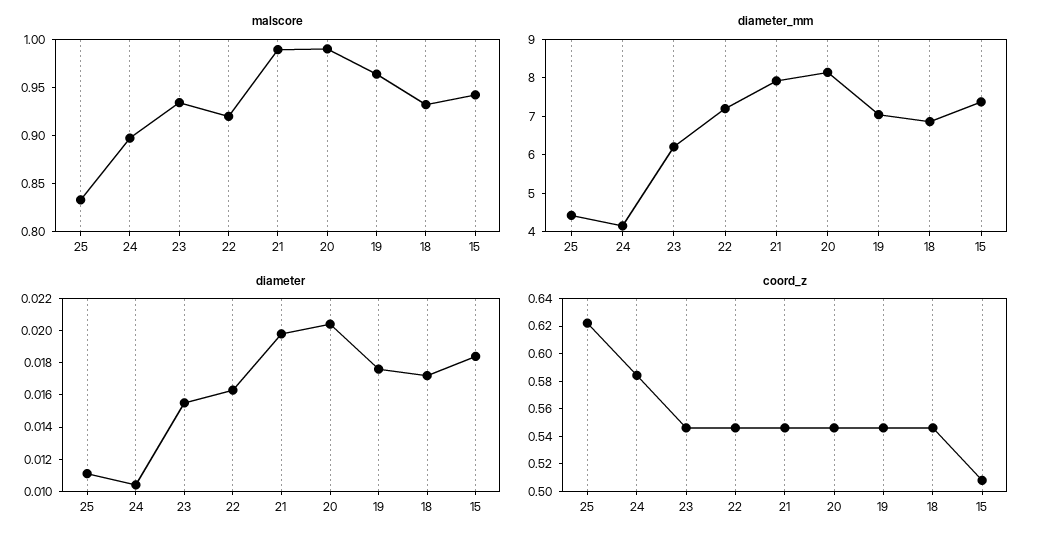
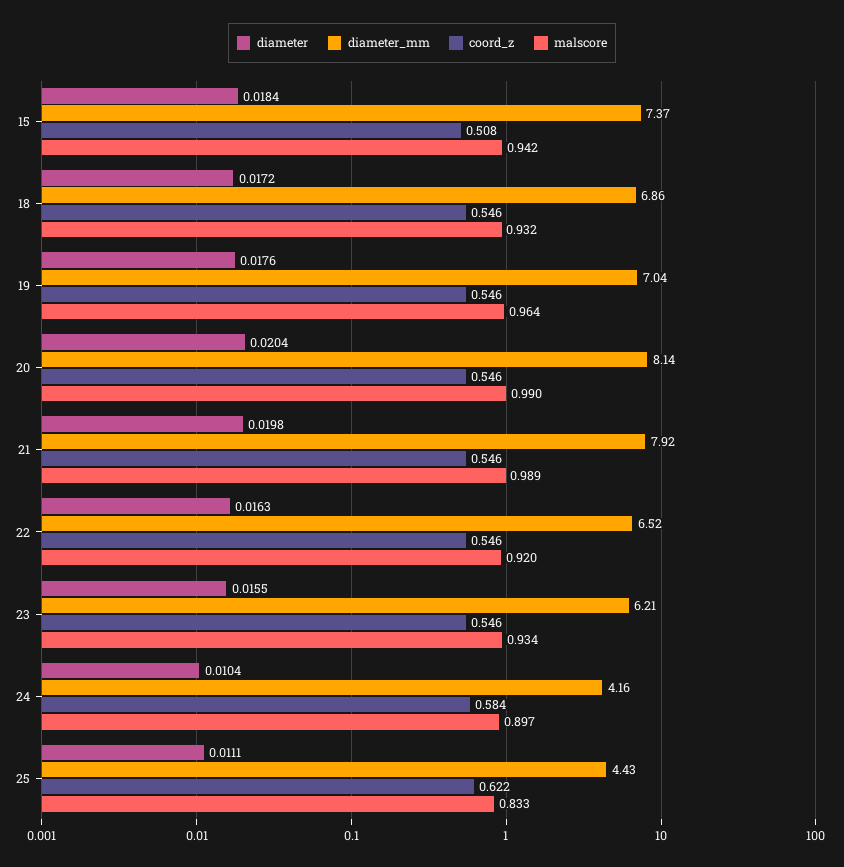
diameter_mm, 22: 7.25 -> 6.52

